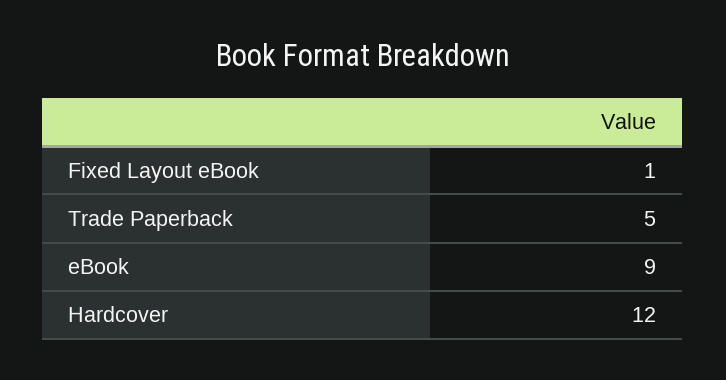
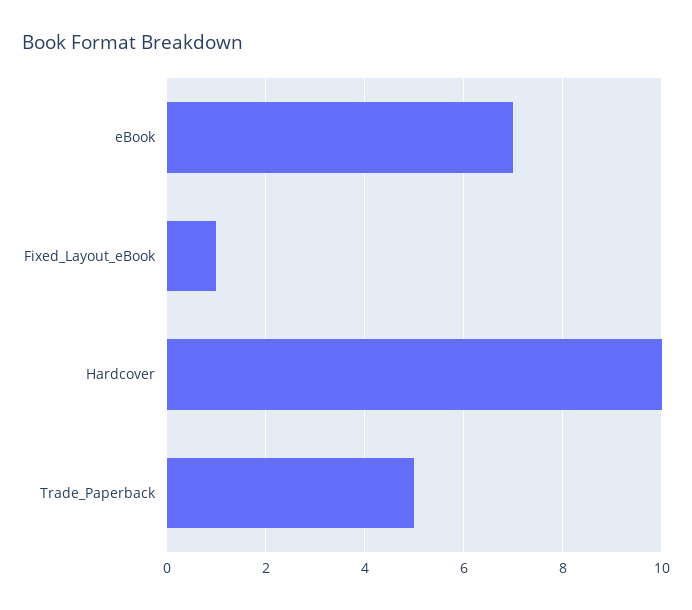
eBook: 9 -> 7
Hardcover: 12 -> 10

